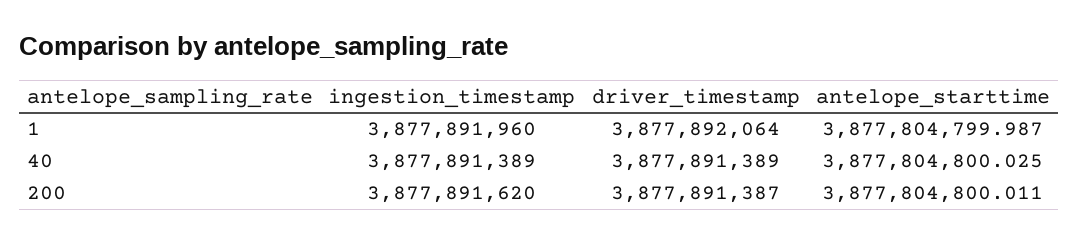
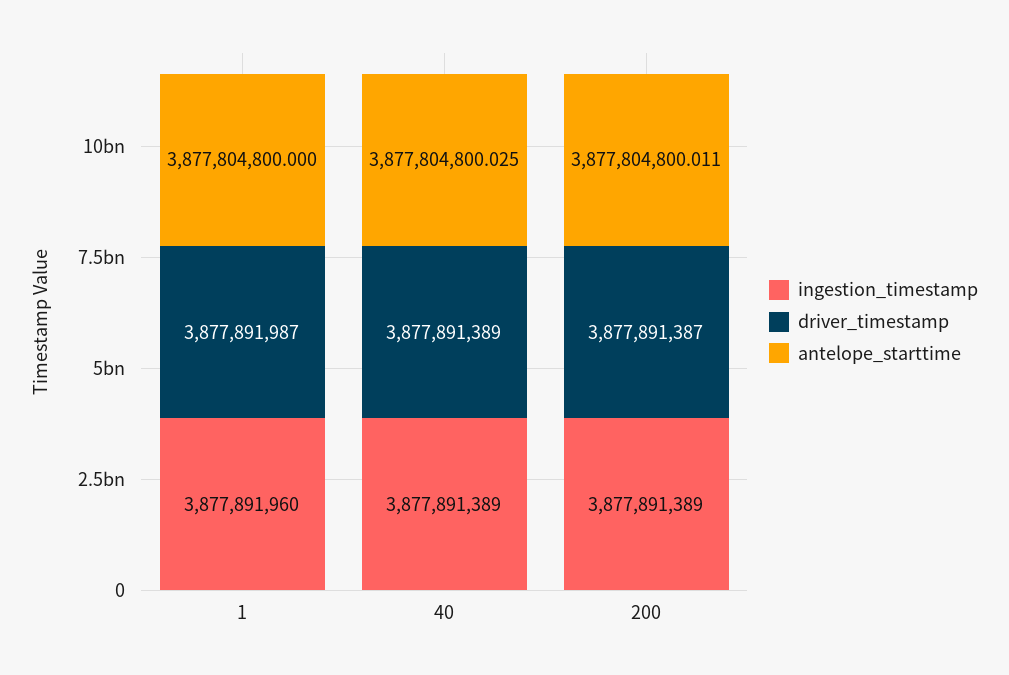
driver_timestamp, 1: 3877892064 -> 3877891987
antelope_starttime, 1: 3877804799.987 -> 3877804800
ingestion_timestamp, 200: 3877891620 -> 3877891389

